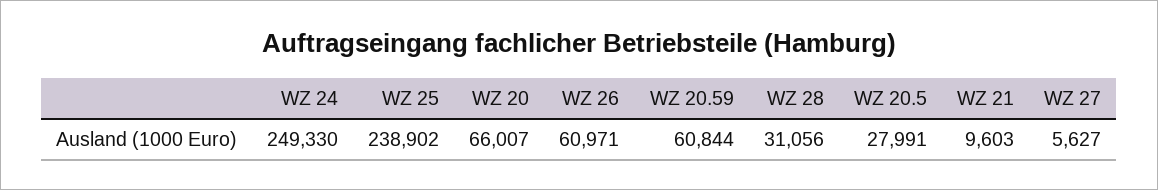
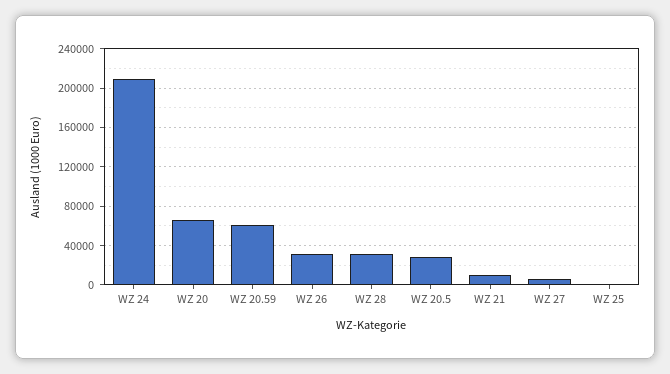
WZ 24: 249330 -> 210000
WZ 25: 238902 -> 0
WZ 26: 60971 -> 30000

